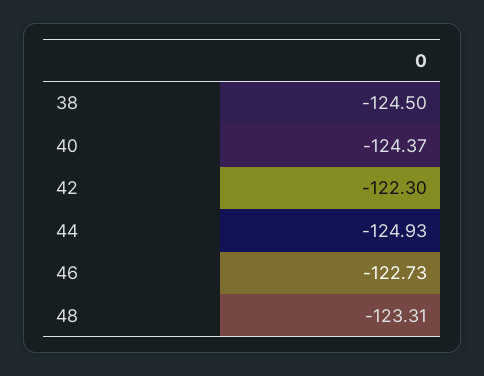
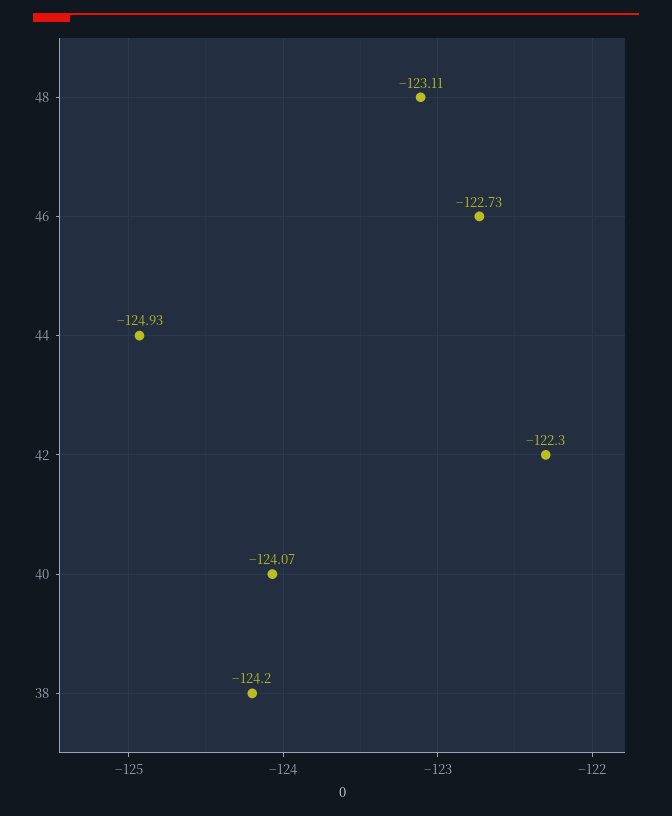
38: -124.5 -> -124.2
40: -124.37 -> -124.07
48: -123.31 -> -123.11

